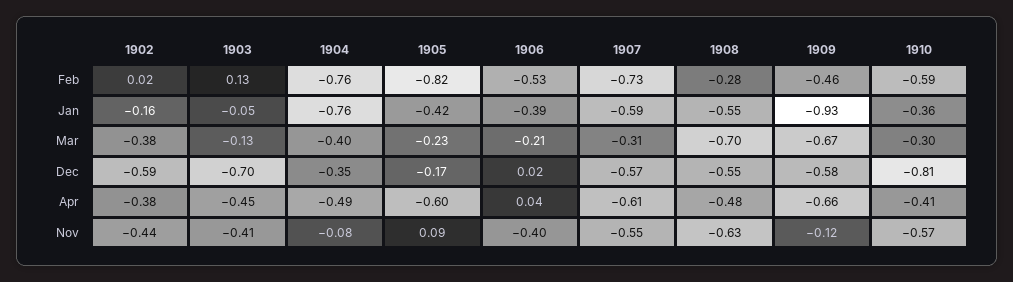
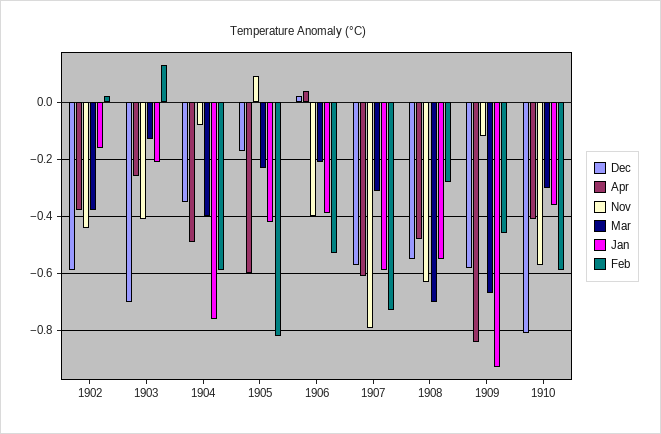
Feb, 1904: -0.76 -> -0.6
Jan, 1903: -0.05 -> -0.2
Apr, 1903: -0.45 -> -0.25
Apr, 1909: -0.66 -> -0.85
Nov, 1907: -0.55 -> -0.8

